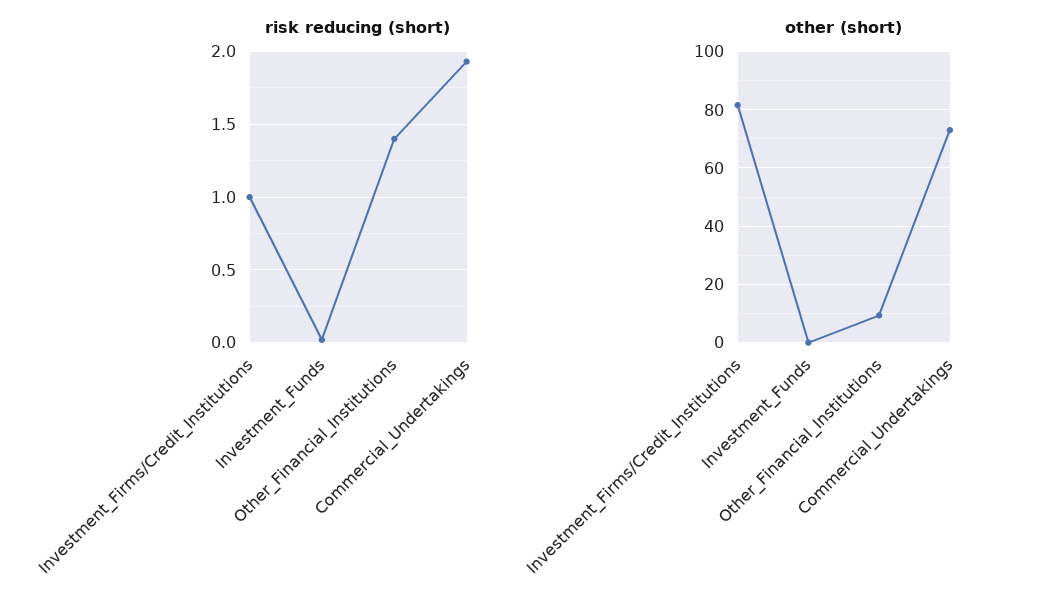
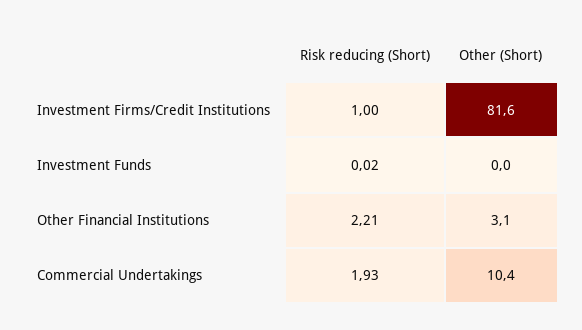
risk reducing (short), Other_Financial_Institutions: 1.4 -> 2.21
other (short), Other_Financial_Institutions: 10 -> 3.1
other (short), Commercial_Undertakings: 72.5 -> 10.4

